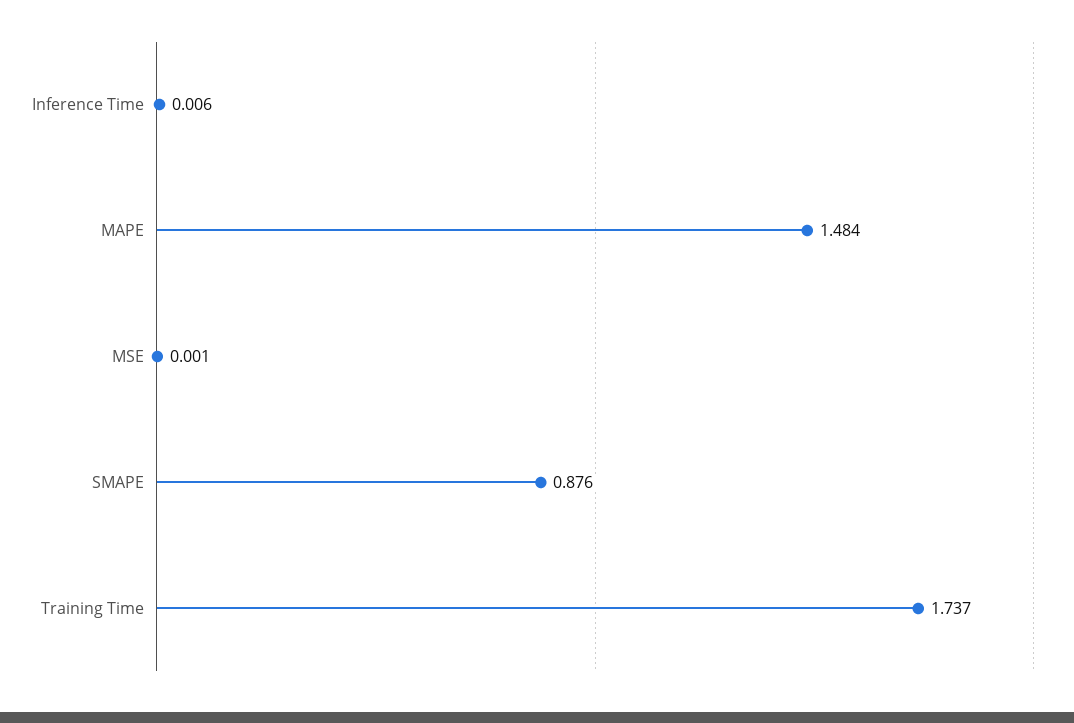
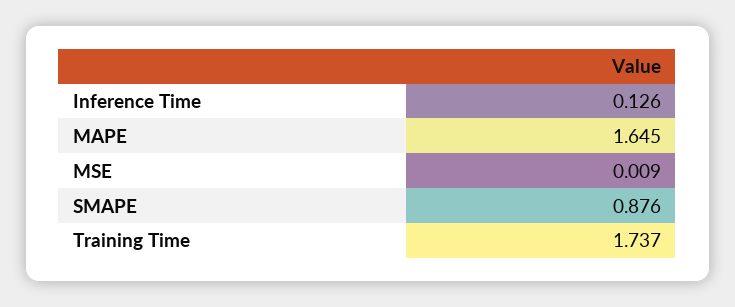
Inference Time: 0.006 -> 0.126
MAPE: 1.484 -> 1.645
MSE: 0.001 -> 0.009

